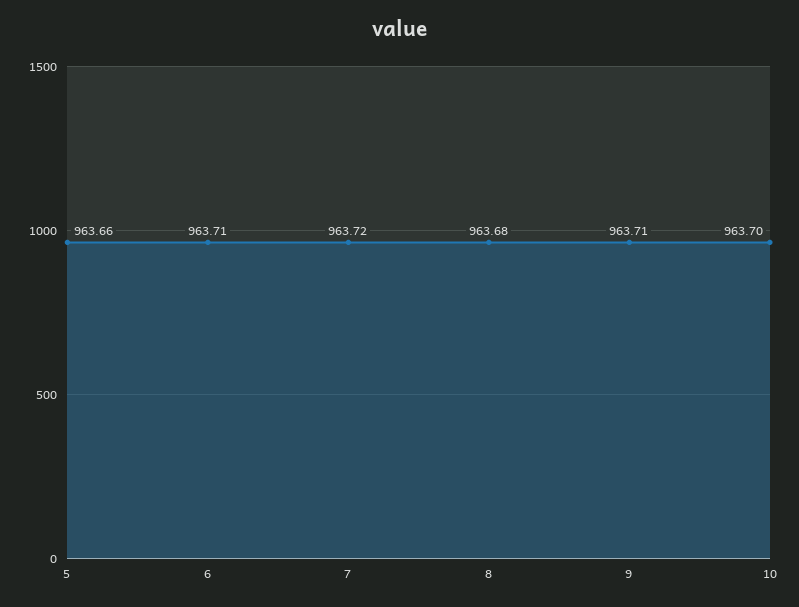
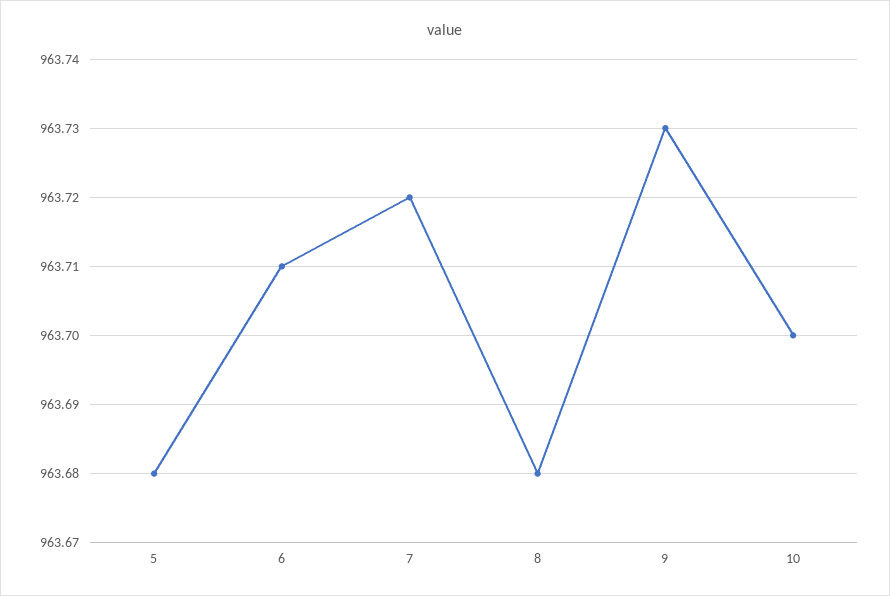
5: 963.66 -> 963.68
9: 963.71 -> 963.73

